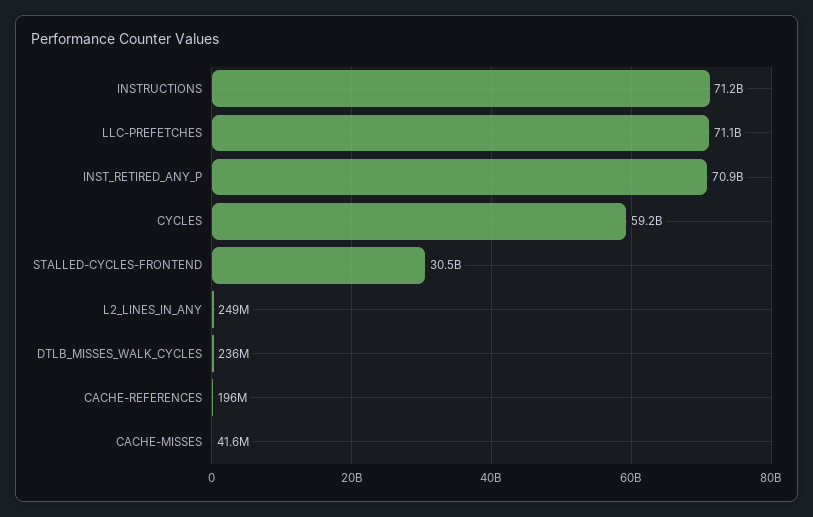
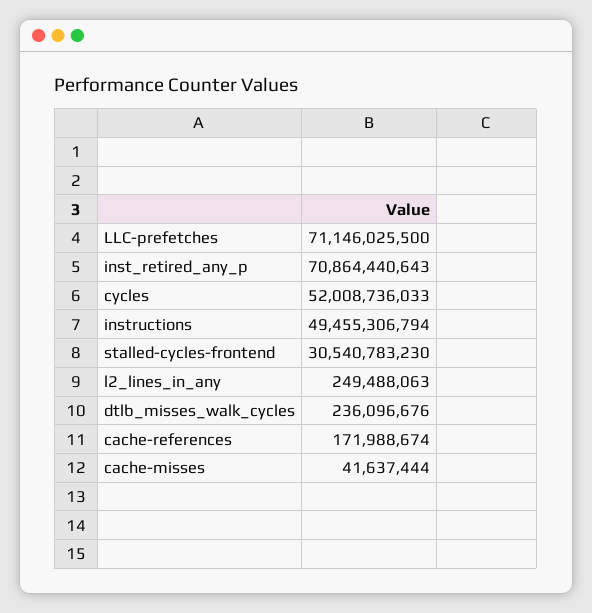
INSTRUCTIONS: 71200000000 -> 49455306794
CYCLES: 59200000000 -> 52008736033
CACHE-REFERENCES: 196000000 -> 171988674

